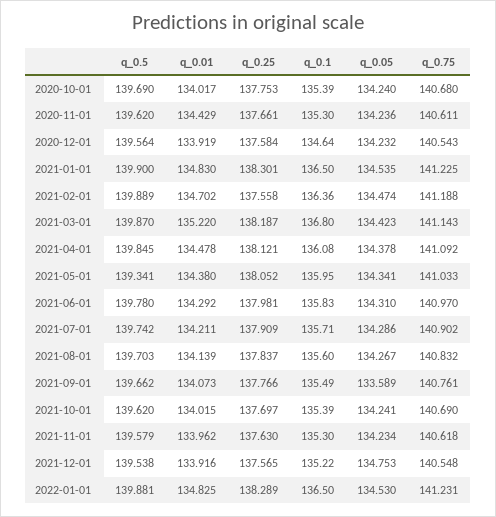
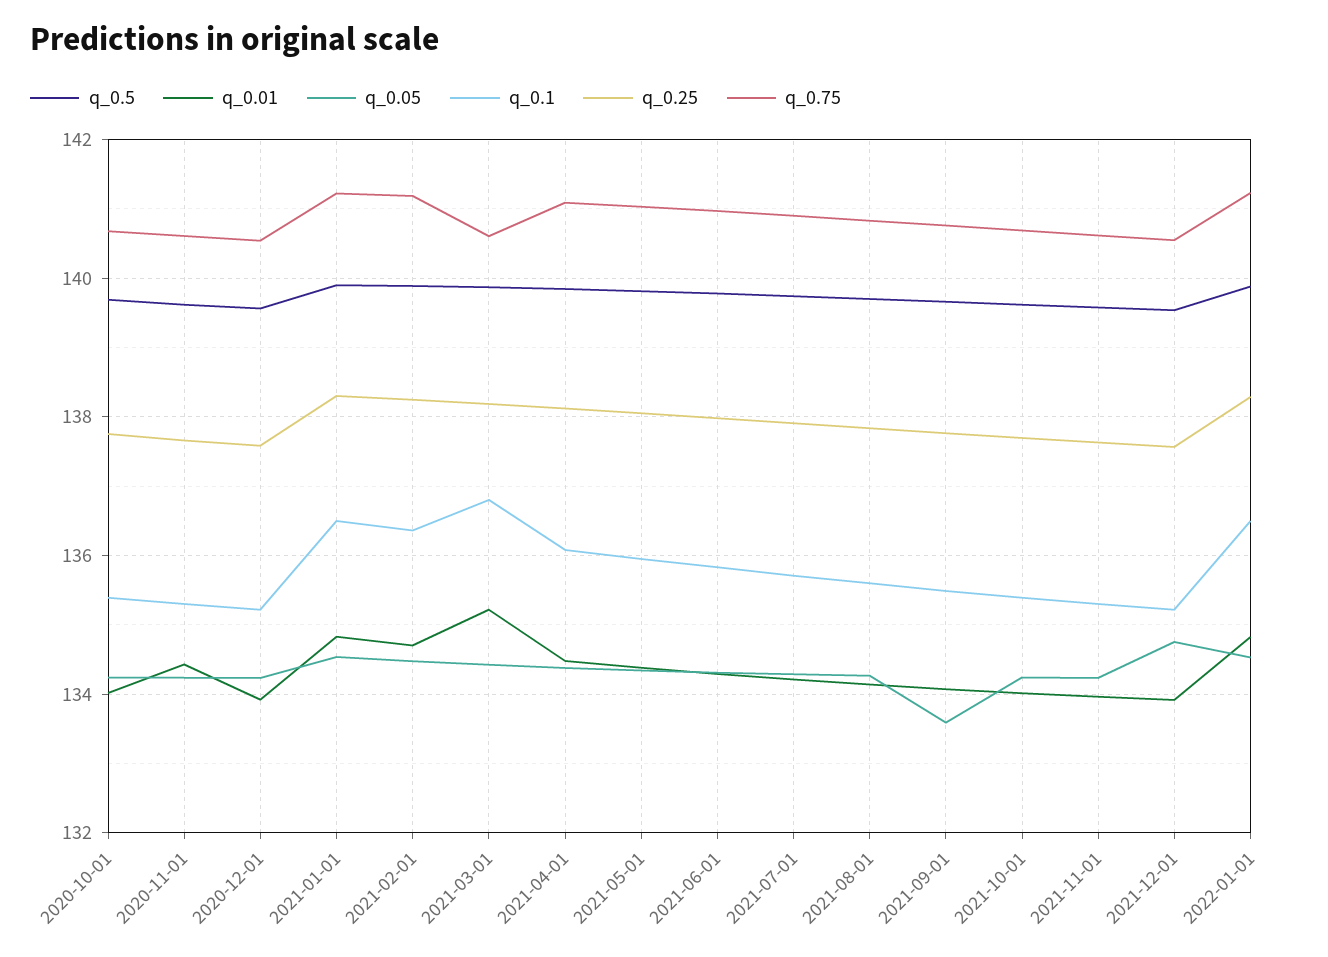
q_0.1, 2020-12-01: 134.64 -> 135.2
q_0.25, 2021-02-01: 137.558 -> 138.2
q_0.75, 2021-03-01: 141.143 -> 140.6
q_0.5, 2021-05-01: 139.341 -> 139.8

